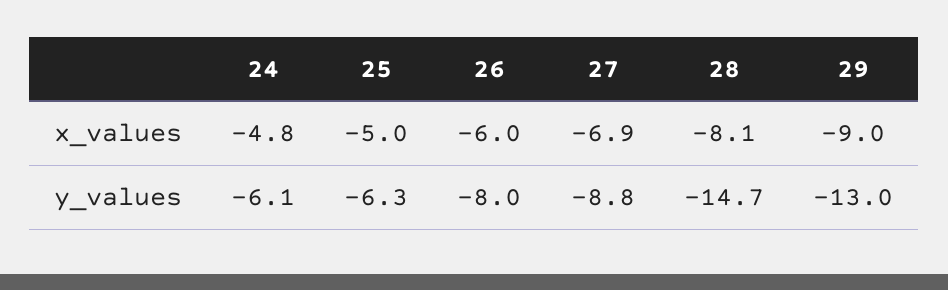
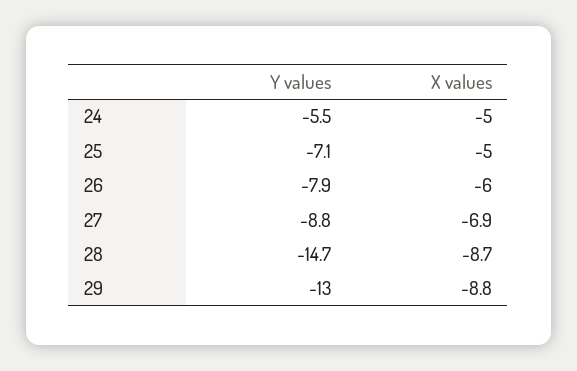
24, x_values: -4.8 -> -5
28, x_values: -8.1 -> -8.7
29, x_values: -9 -> -8.8
24, y_values: -6.1 -> -5.5
25, y_values: -6.3 -> -7.1
26, y_values: -8 -> -7.9

